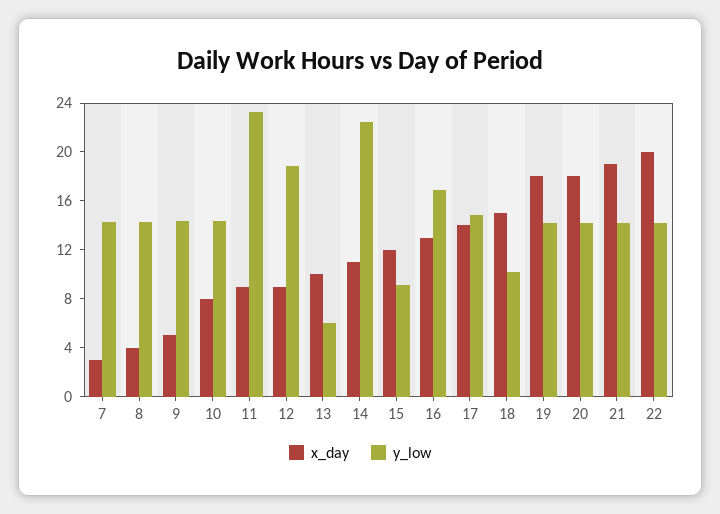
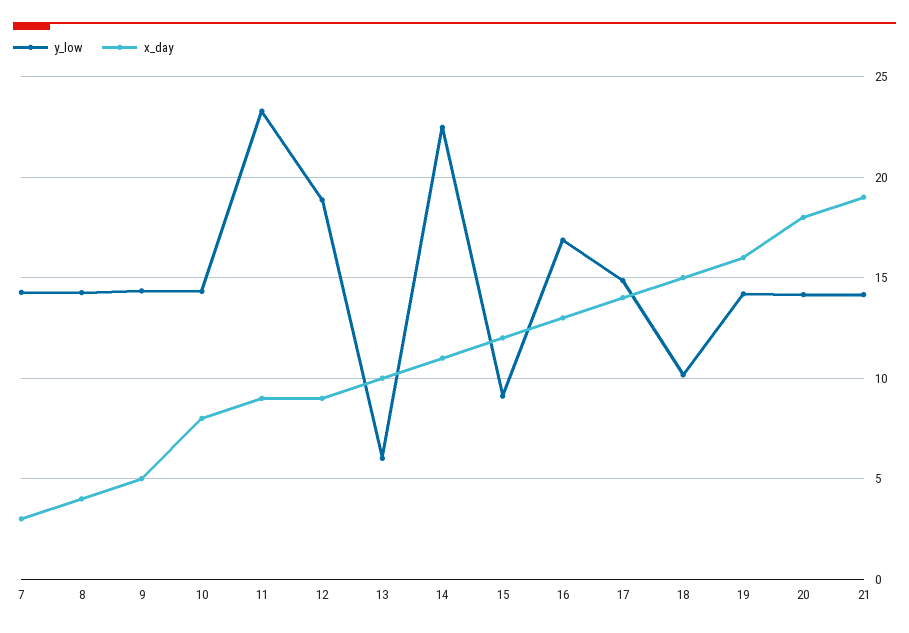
x_day, 19: 18 -> 16
x_day, 22: 20 -> none
y_low, 22: 14 -> none

